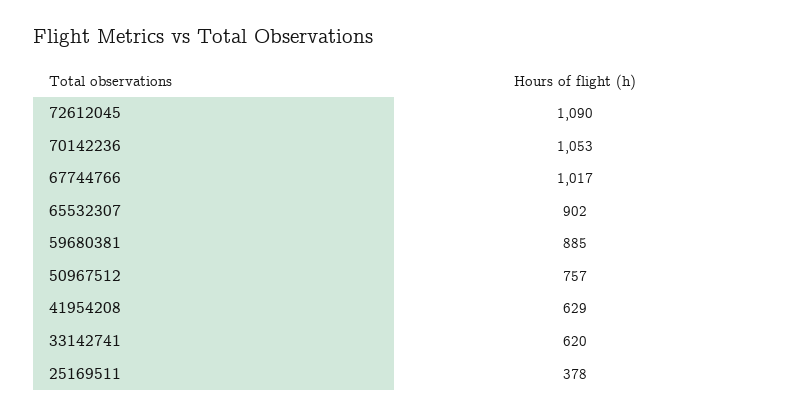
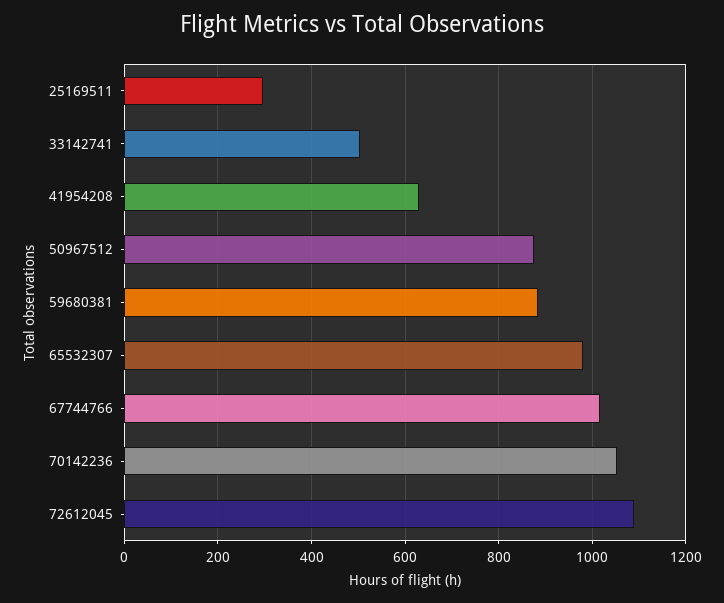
65532307: 902 -> 980
50967512: 757 -> 880
33142741: 620 -> 500
25169511: 378 -> 300

